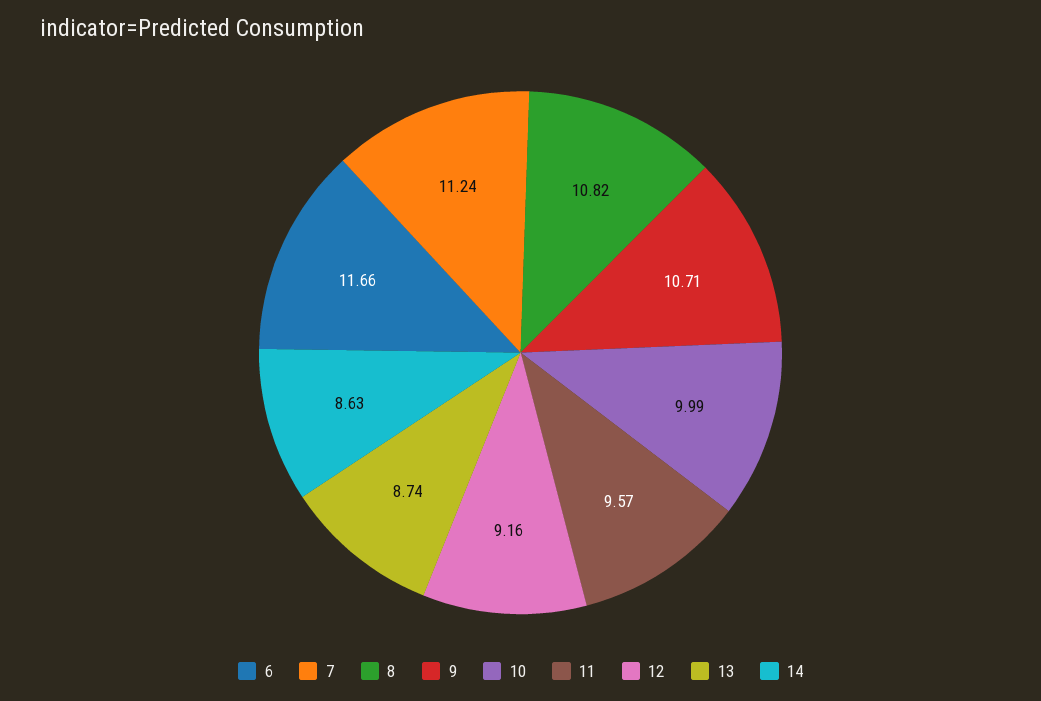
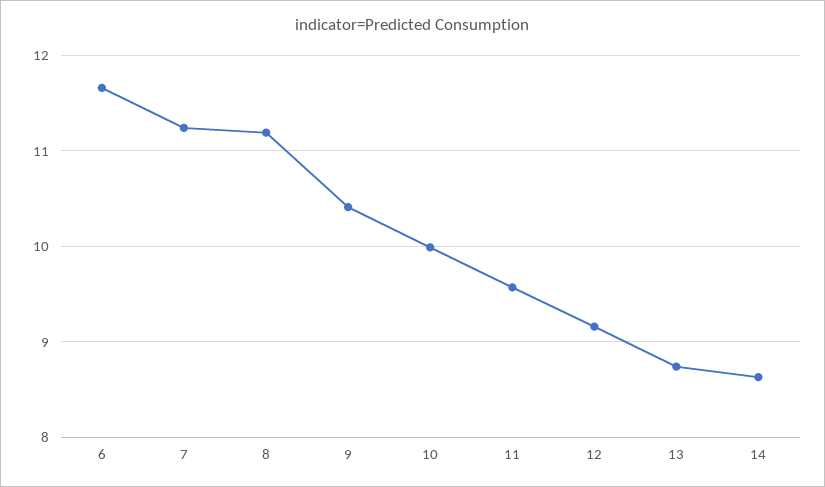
8: 10.82 -> 11.2
9: 10.71 -> 10.4

